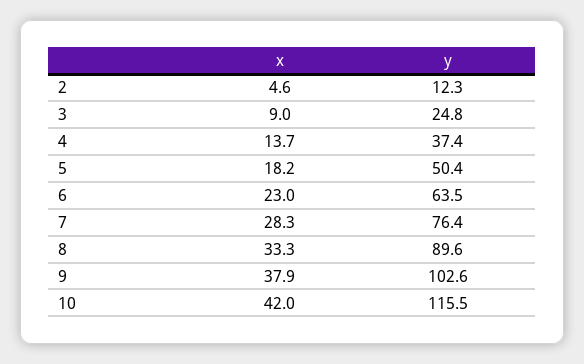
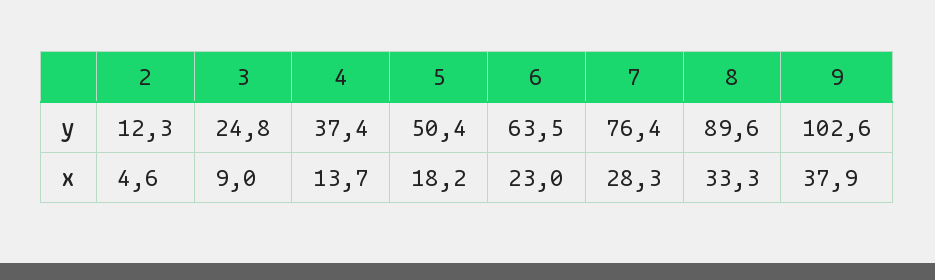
x, 10: 42 -> none
y, 10: 115.5 -> none

